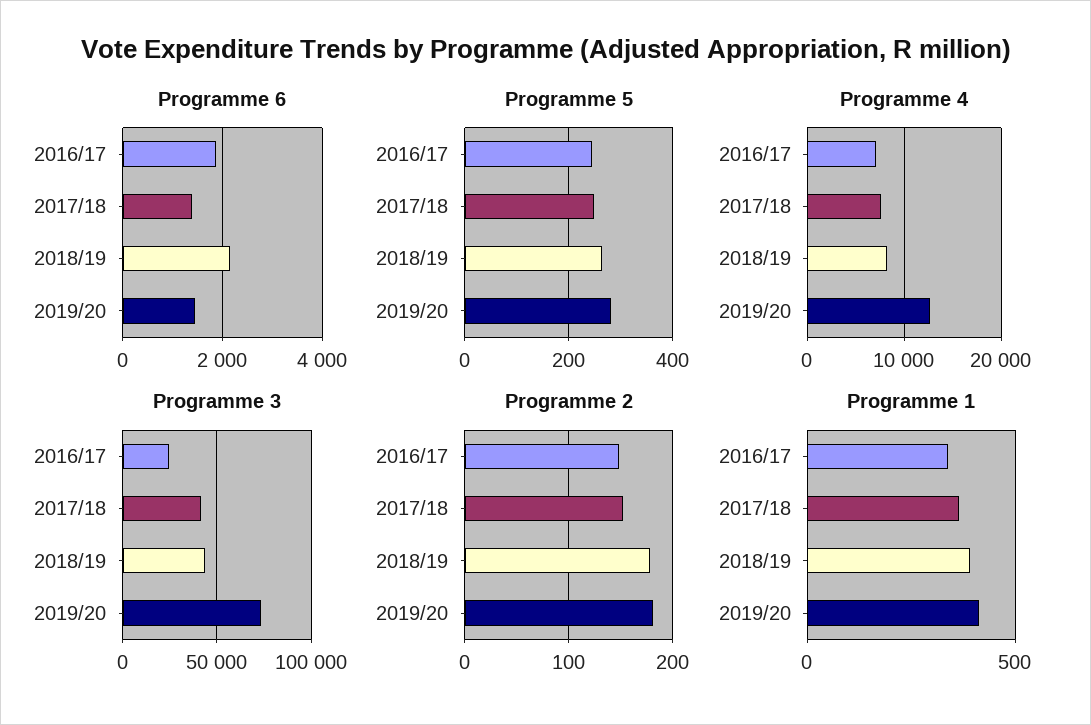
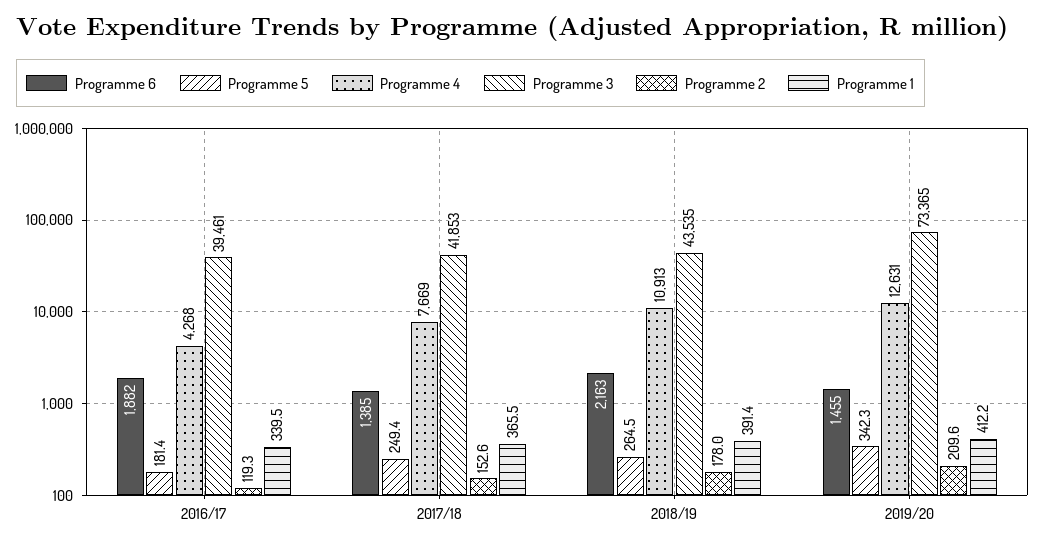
Programme 5, 2016/17: 240 -> 181.4
Programme 5, 2019/20: 280 -> 342.3
Programme 4, 2016/17: 7000 -> 4268
Programme 4, 2018/19: 8000 -> 10913
Programme 3, 2016/17: 25000 -> 39461
Programme 2, 2016/17: 150 -> 119.3
Programme 2, 2019/20: 180 -> 209.6

